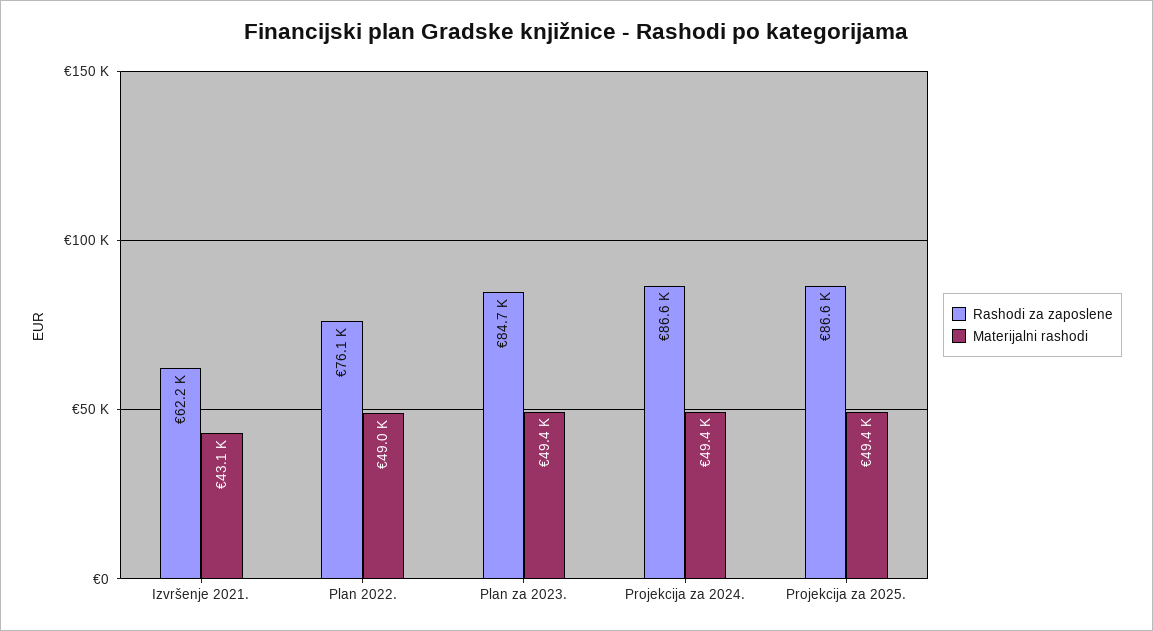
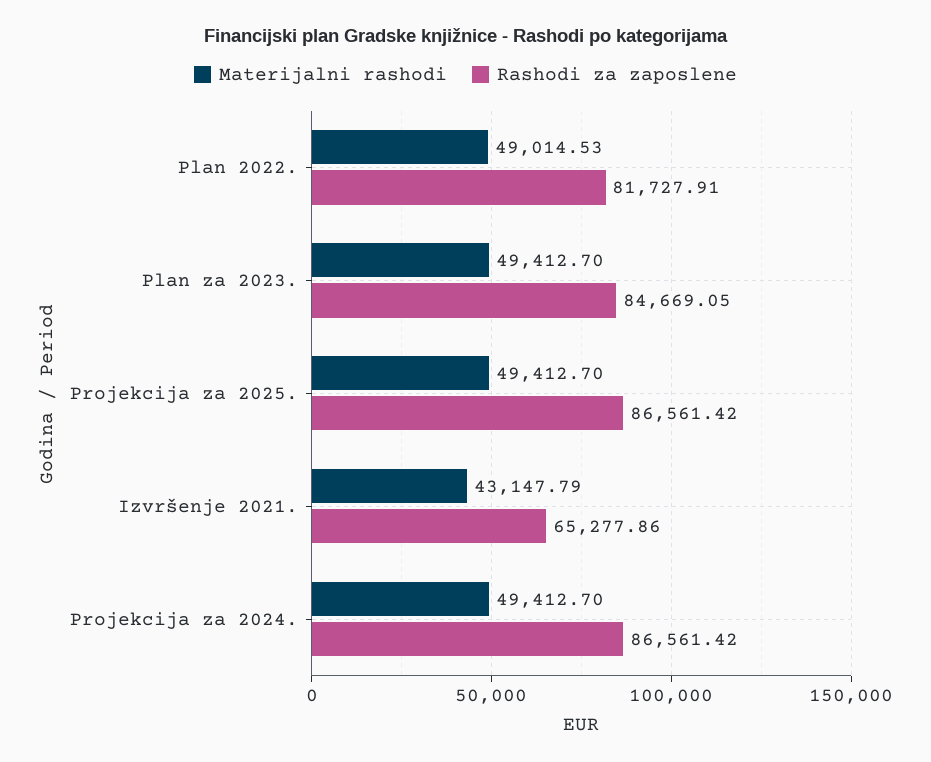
Rashodi za zaposlene, Izvršenje 2021.: 62200 -> 65277.86
Rashodi za zaposlene, Plan 2022.: 76100 -> 81727.91

